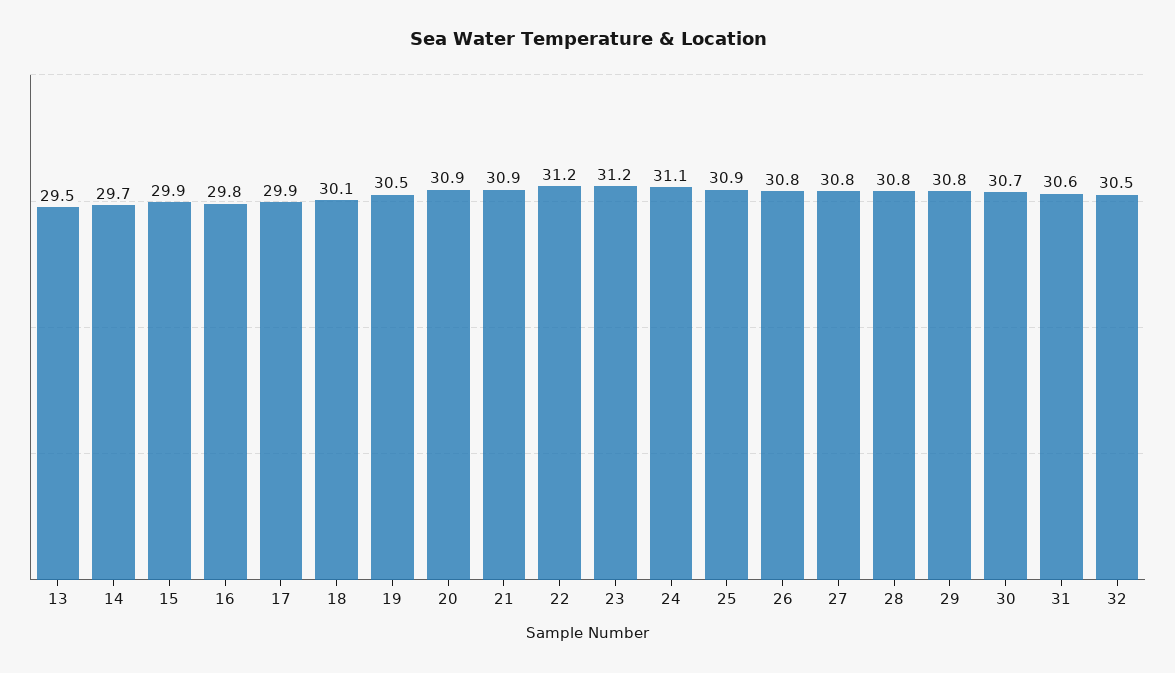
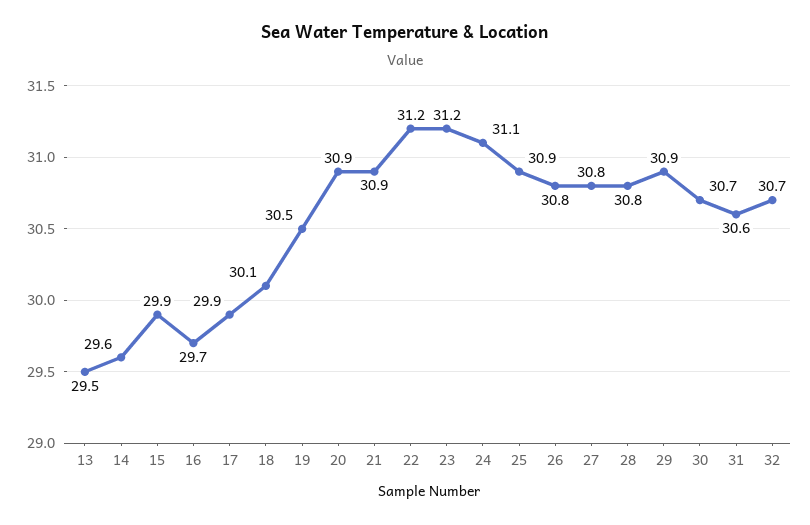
14: 29.7 -> 29.6
16: 29.8 -> 29.7
29: 30.8 -> 30.9
32: 30.5 -> 30.7

